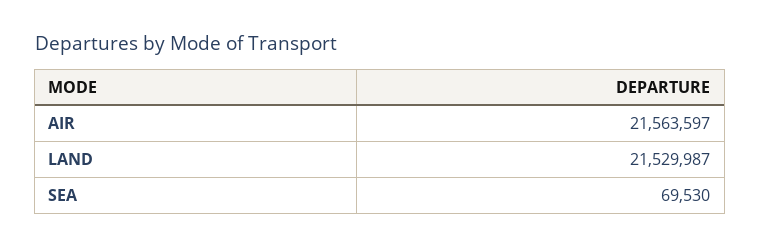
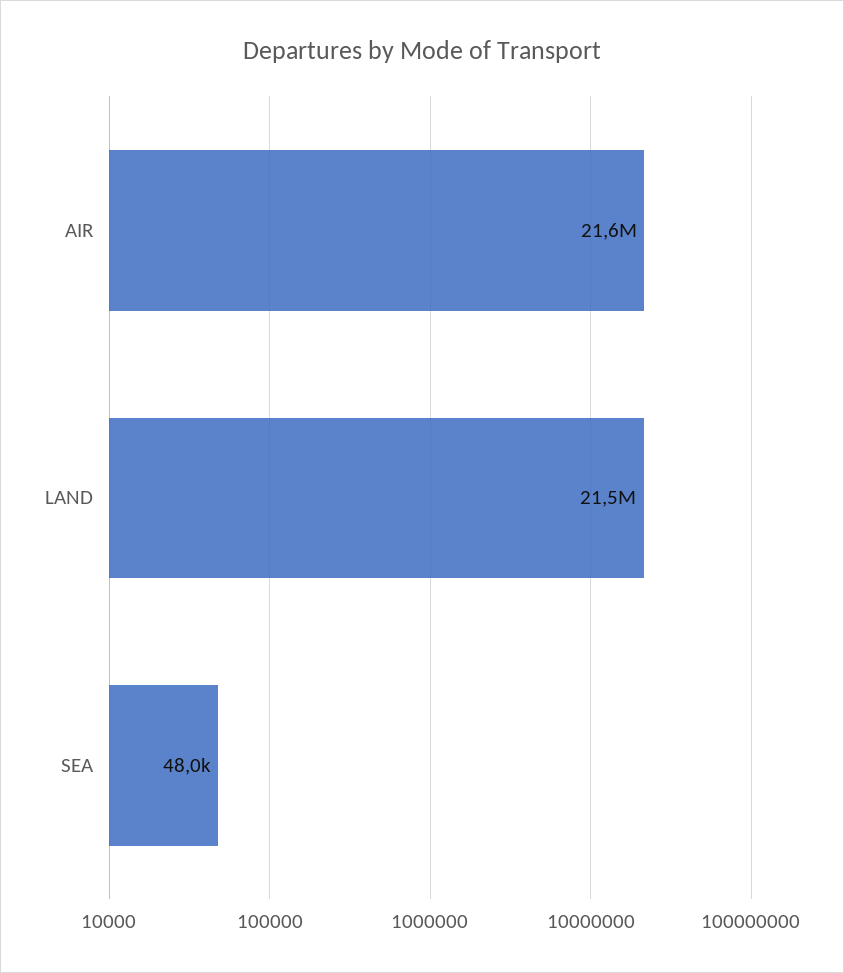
SEA: 69530 -> 48000

